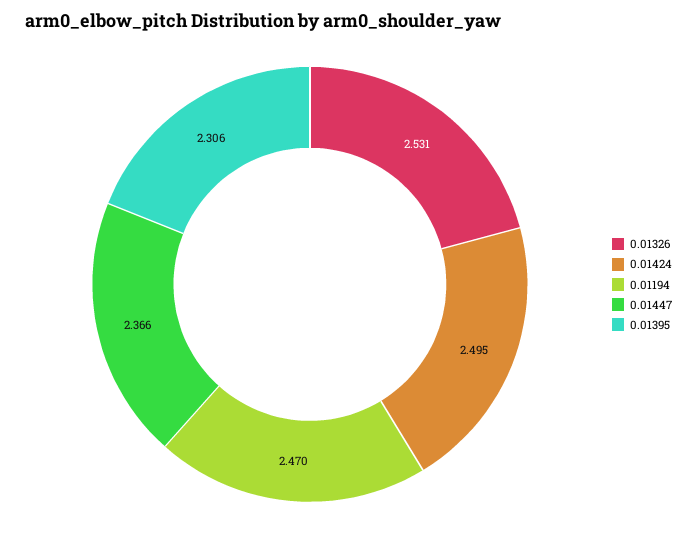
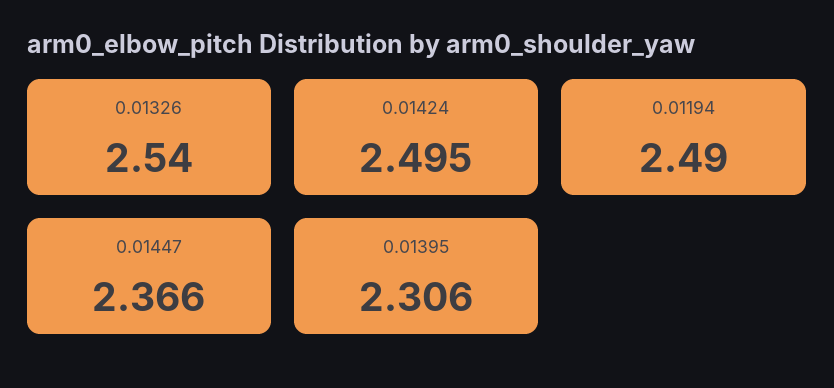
0.01326: 2.531 -> 2.54
0.01194: 2.47 -> 2.49

